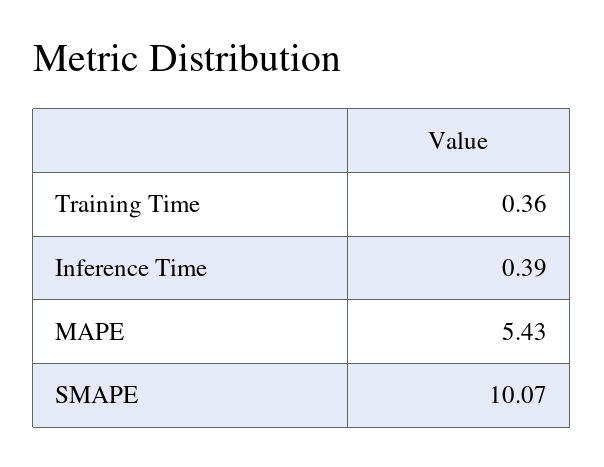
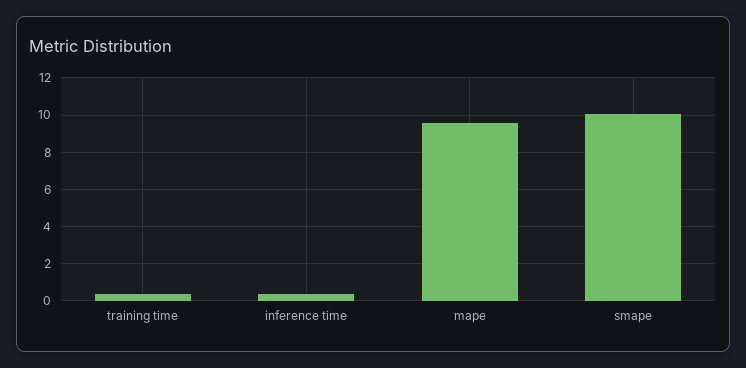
MAPE: 5.43 -> 9.5

